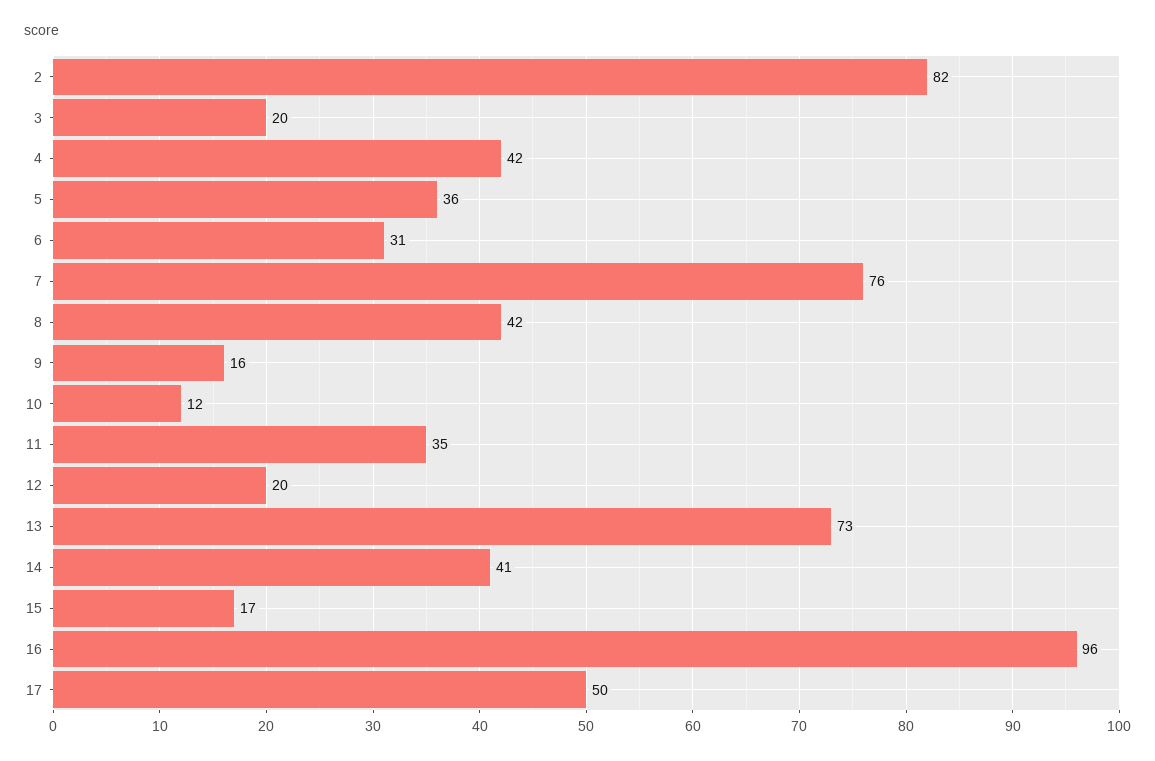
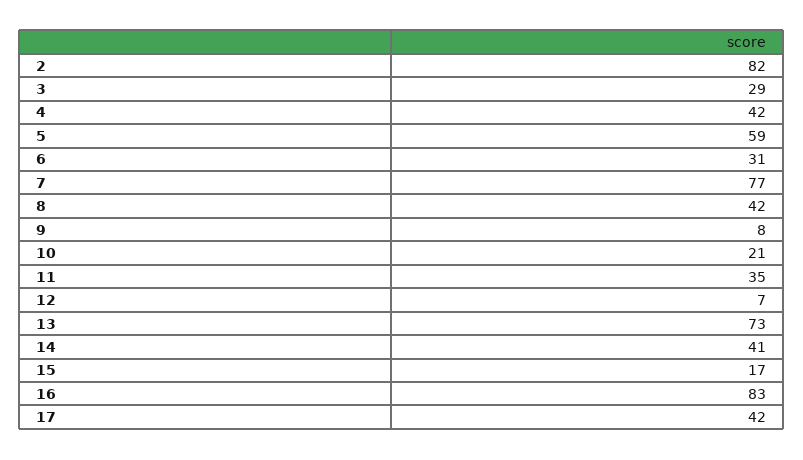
3: 20 -> 29
5: 36 -> 59
7: 76 -> 77
9: 16 -> 8
10: 12 -> 21
12: 20 -> 7
16: 96 -> 83
17: 50 -> 42

